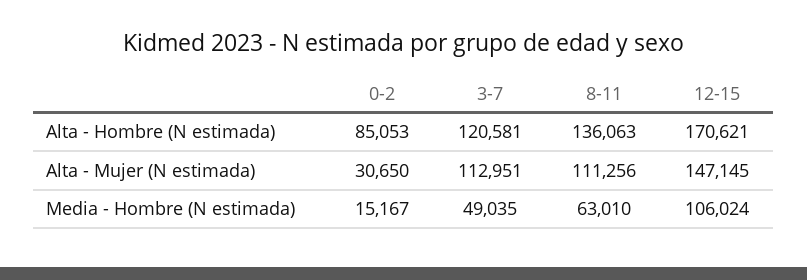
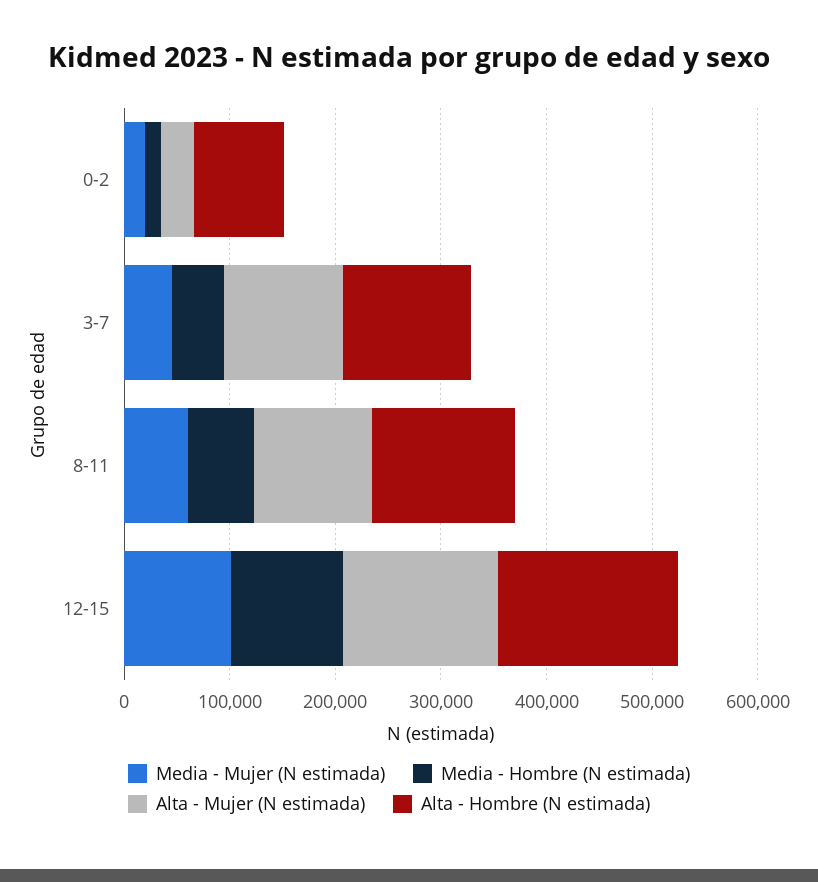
Media - Mujer (N estimada), 0-2: none -> 20000
Media - Mujer (N estimada), 3-7: none -> 40000
Media - Mujer (N estimada), 8-11: none -> 60000
Media - Mujer (N estimada), 12-15: none -> 100000

